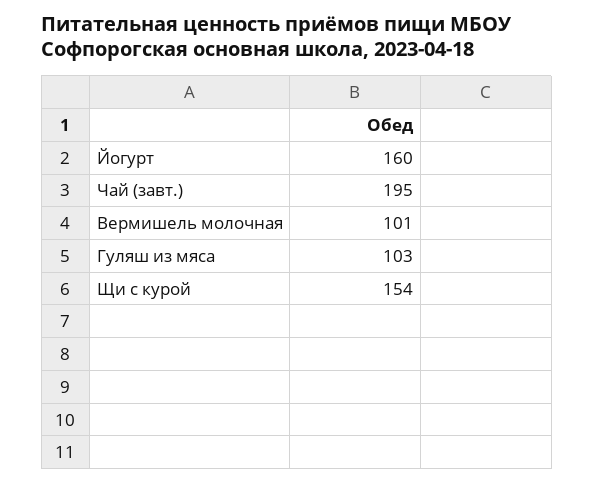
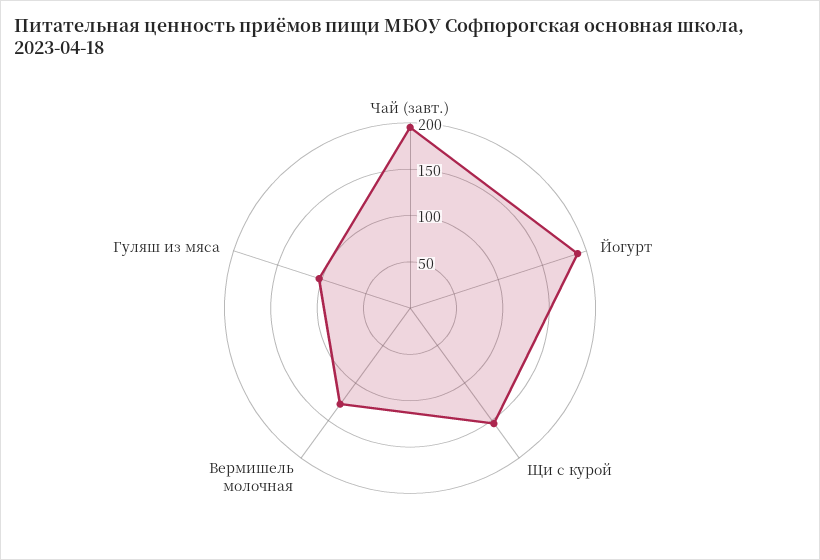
Йогурт: 160 -> 190
Вермишель молочная: 101 -> 130

